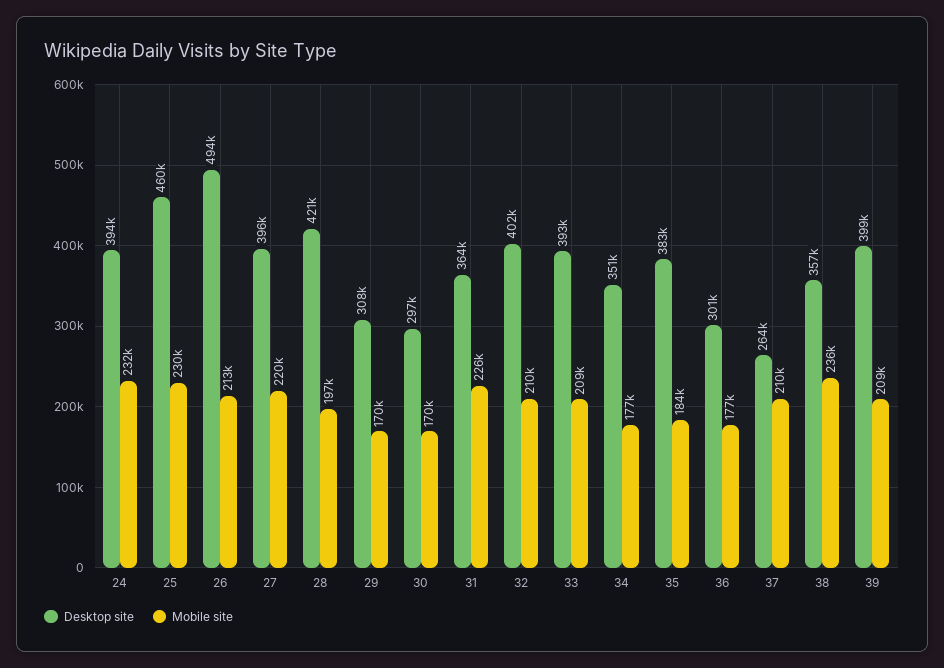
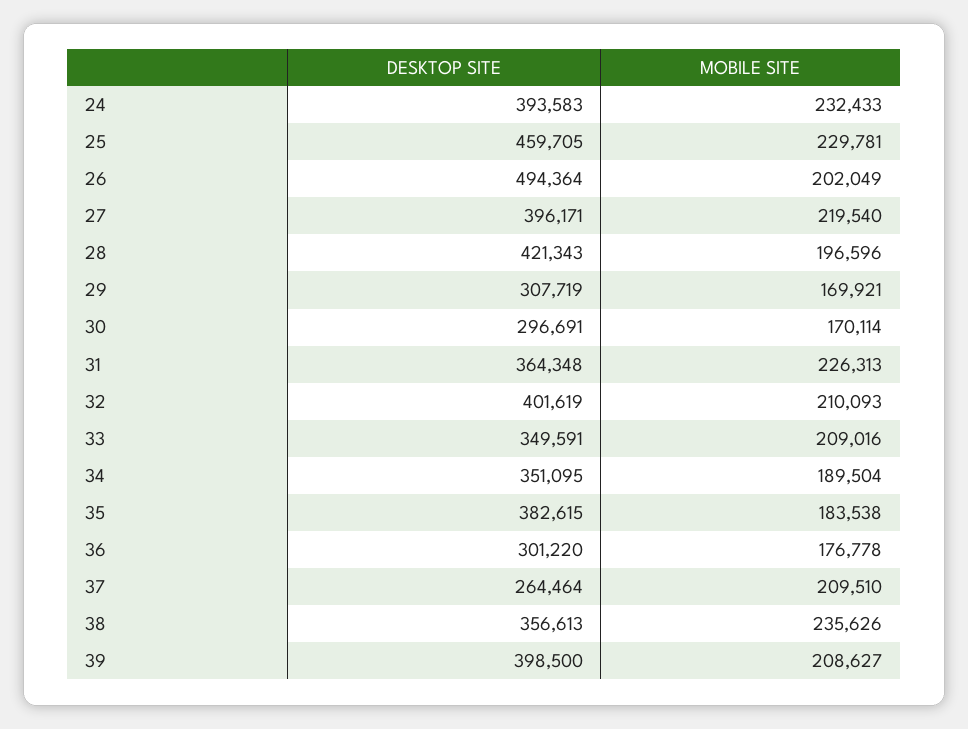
Mobile site, 26: 213000 -> 202049
Desktop site, 33: 393000 -> 349591
Mobile site, 34: 177000 -> 189504

